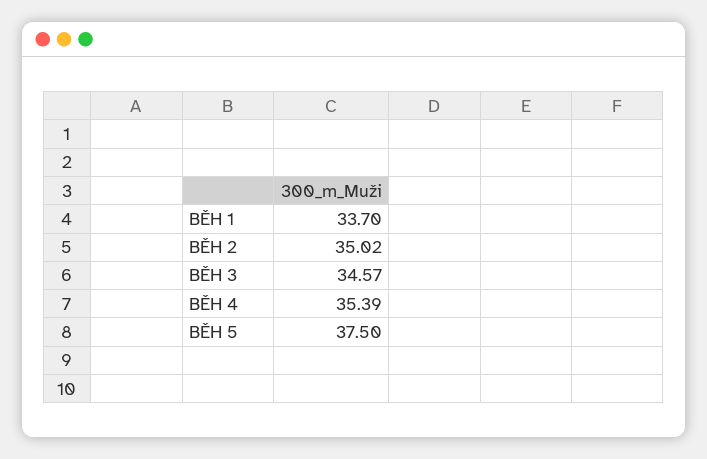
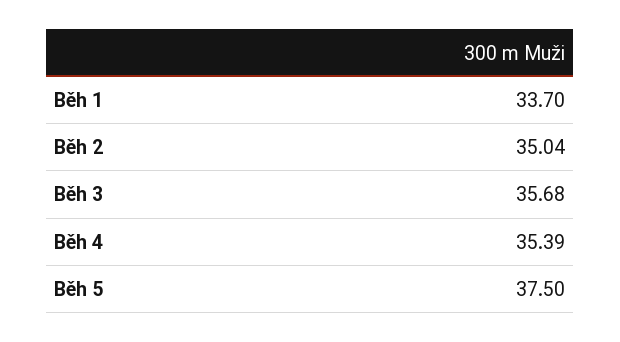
BĚH 2: 35.02 -> 35.04
BĚH 3: 34.57 -> 35.68

